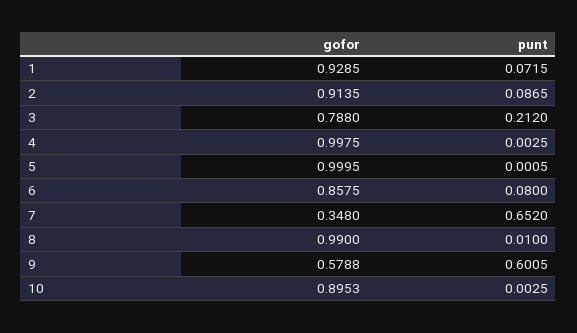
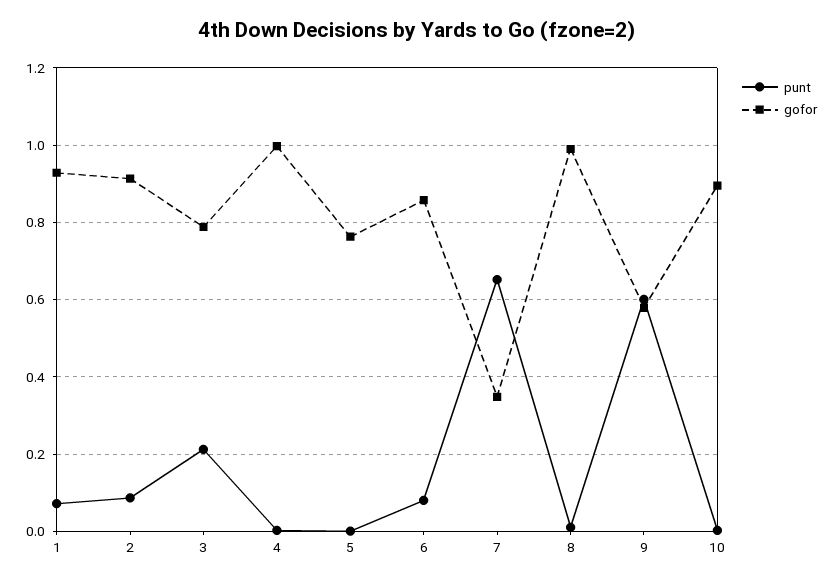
gofor, 5: 0.9995 -> 0.76

